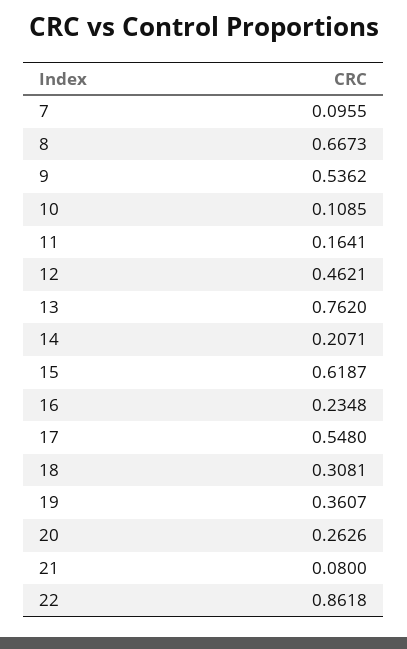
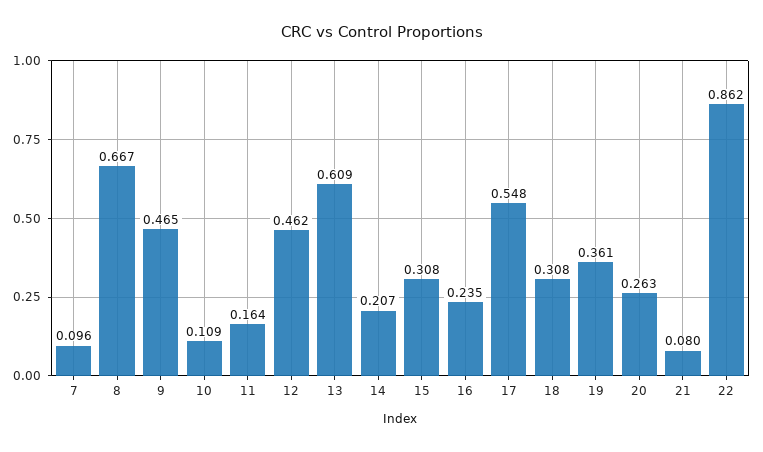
9: 0.5362 -> 0.465
13: 0.762 -> 0.609
15: 0.6187 -> 0.308

